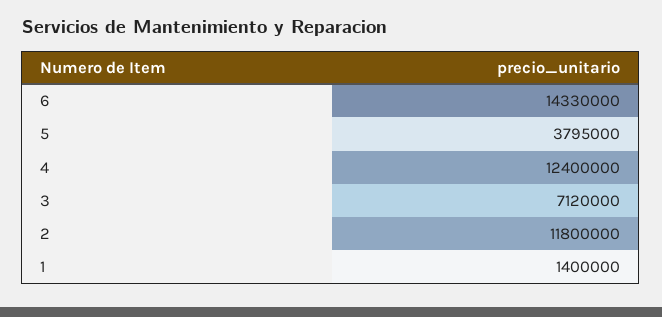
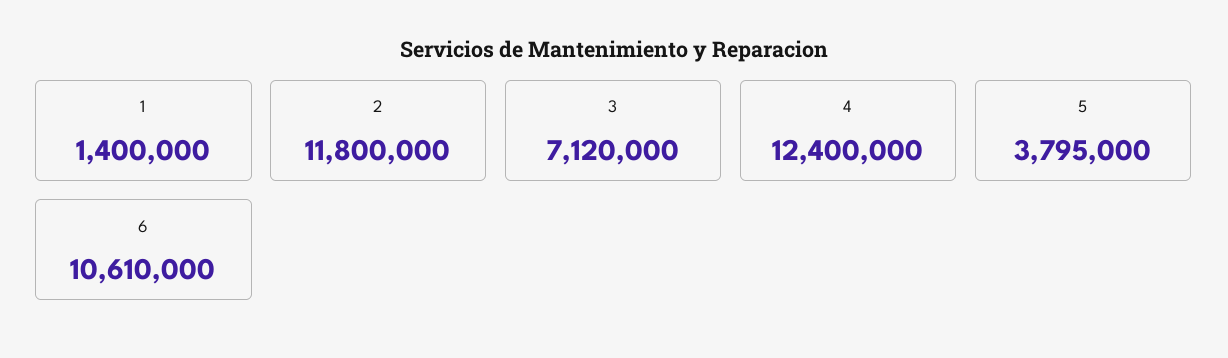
6: 14330000 -> 10610000

